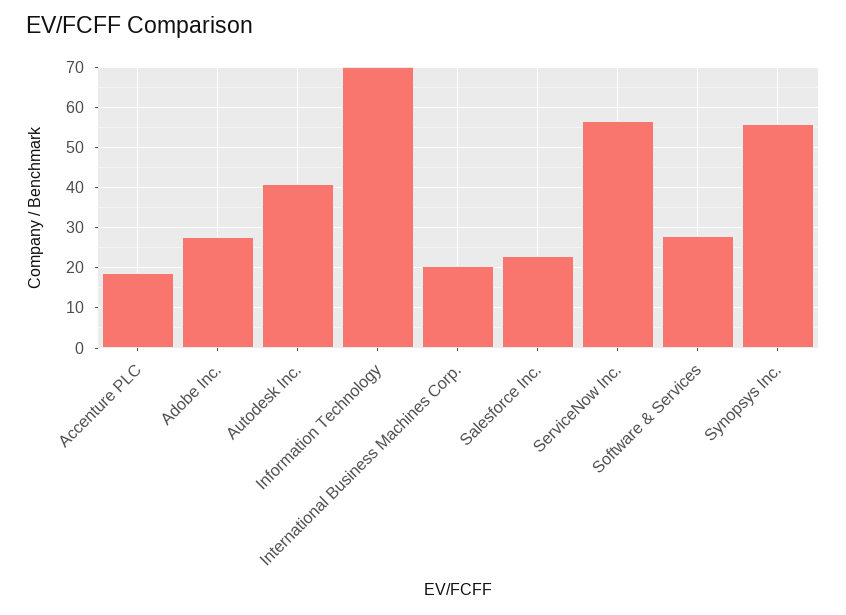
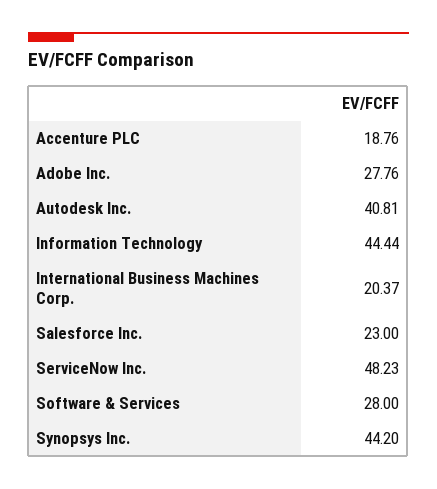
Information Technology: 70 -> 44.44
ServiceNow Inc.: 56 -> 48.23
Synopsys Inc.: 56 -> 44.2

